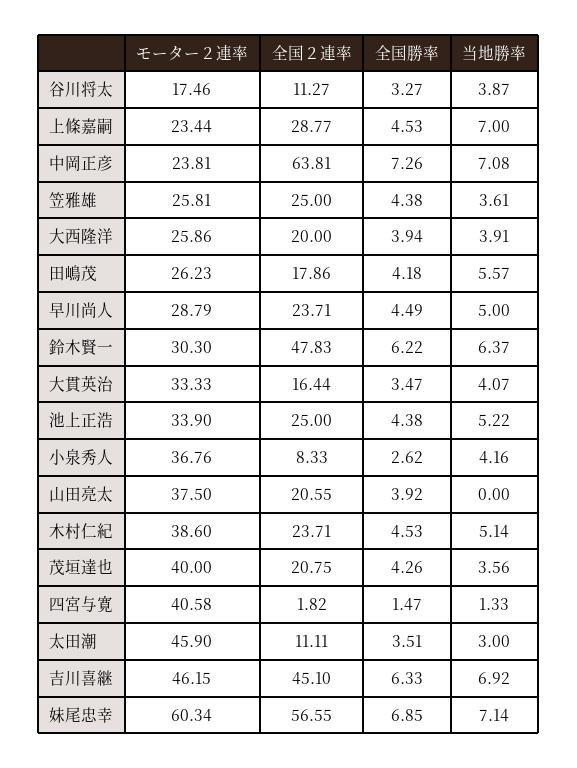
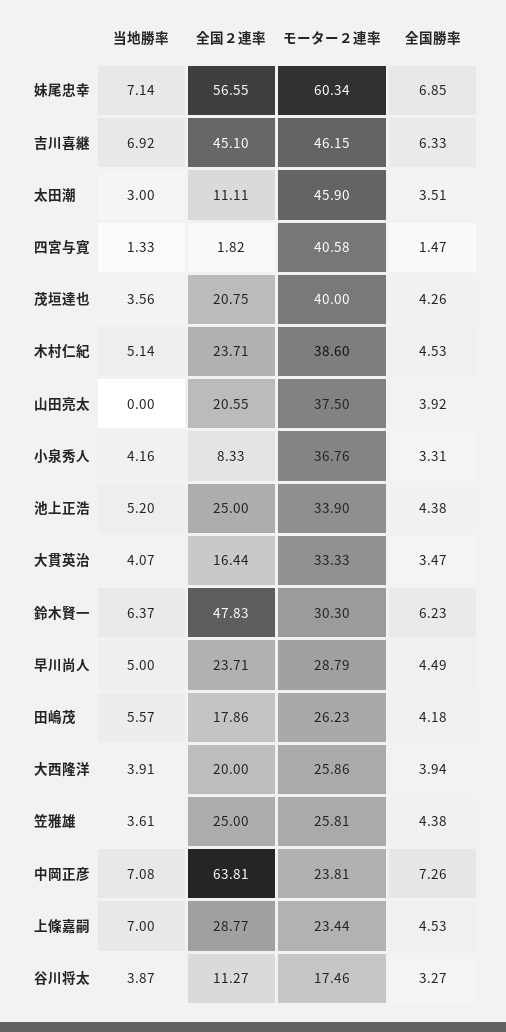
全国勝率, 鈴木賢一: 6.22 -> 6.23
当地勝率, 池上正浩: 5.22 -> 5.2
全国勝率, 小泉秀人: 2.62 -> 3.31

